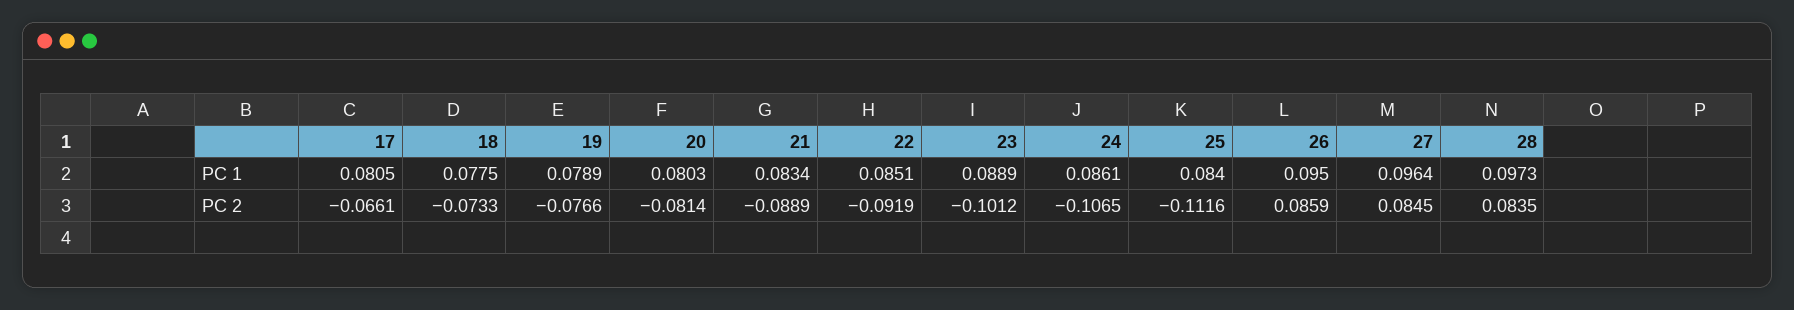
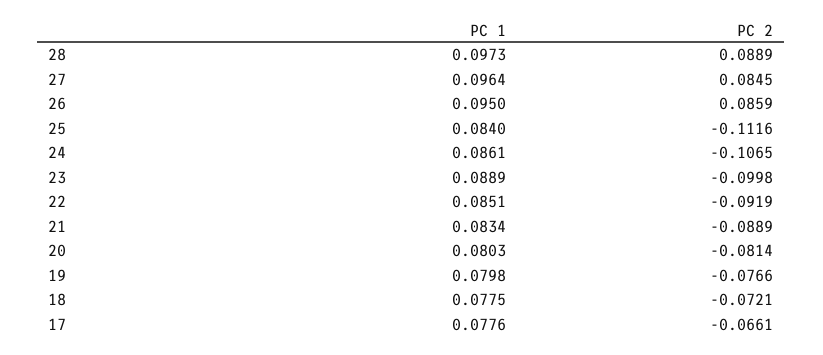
17, PC 1: 0.0805 -> 0.0776
19, PC 1: 0.0789 -> 0.0798
18, PC 2: -0.0733 -> -0.0721
23, PC 2: -0.1012 -> -0.0998
28, PC 2: 0.0835 -> 0.0889

